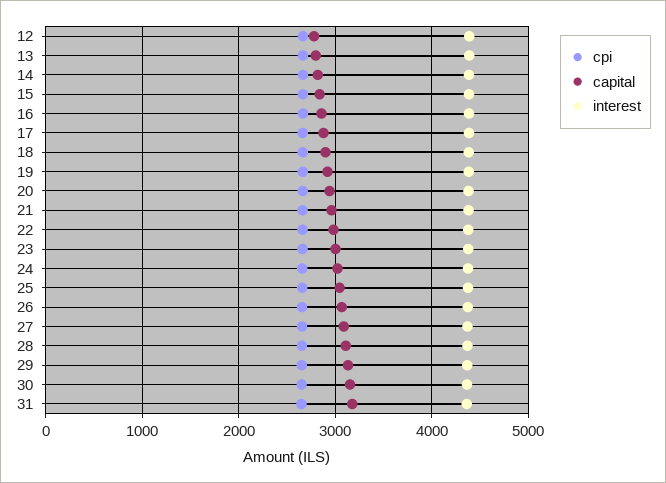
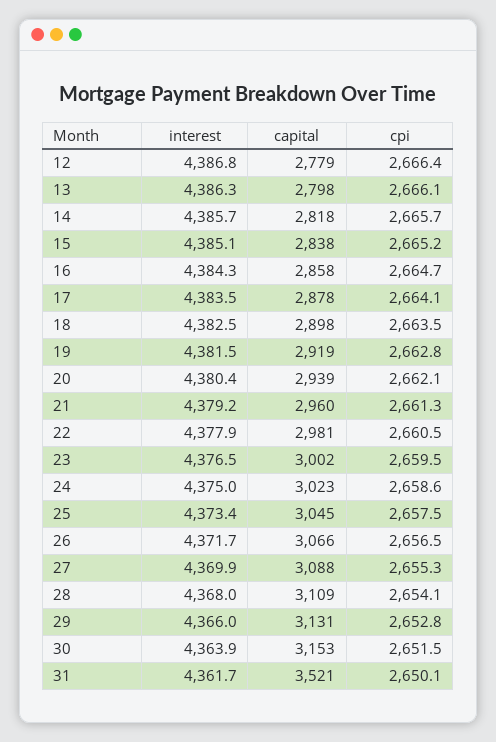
capital, 31: 3200 -> 3521

